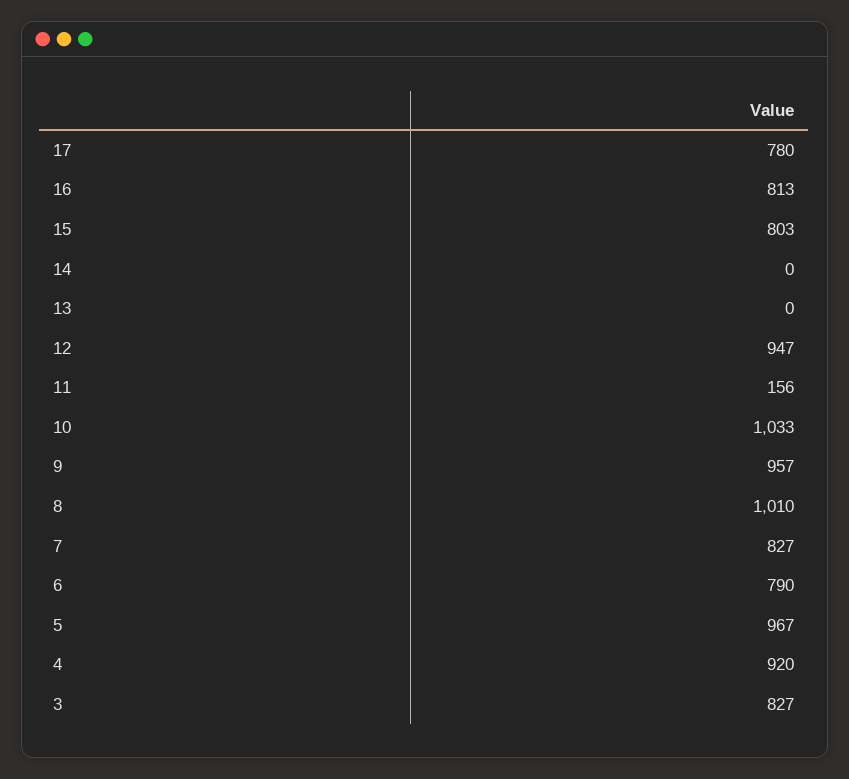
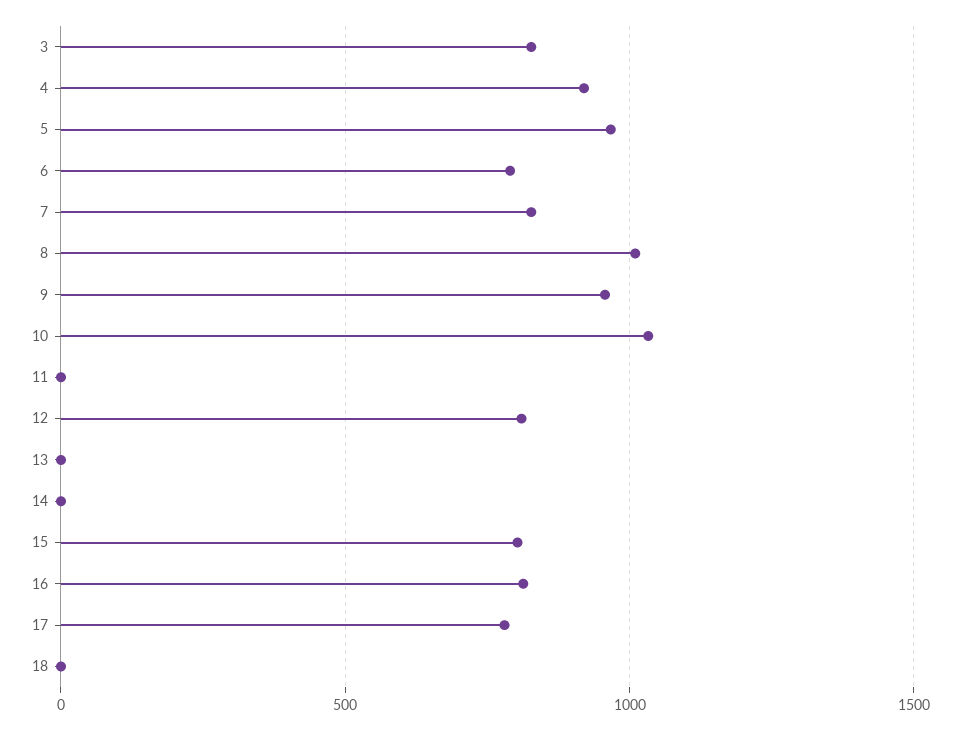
12: 947 -> 800
11: 156 -> 0
18: none -> 0

